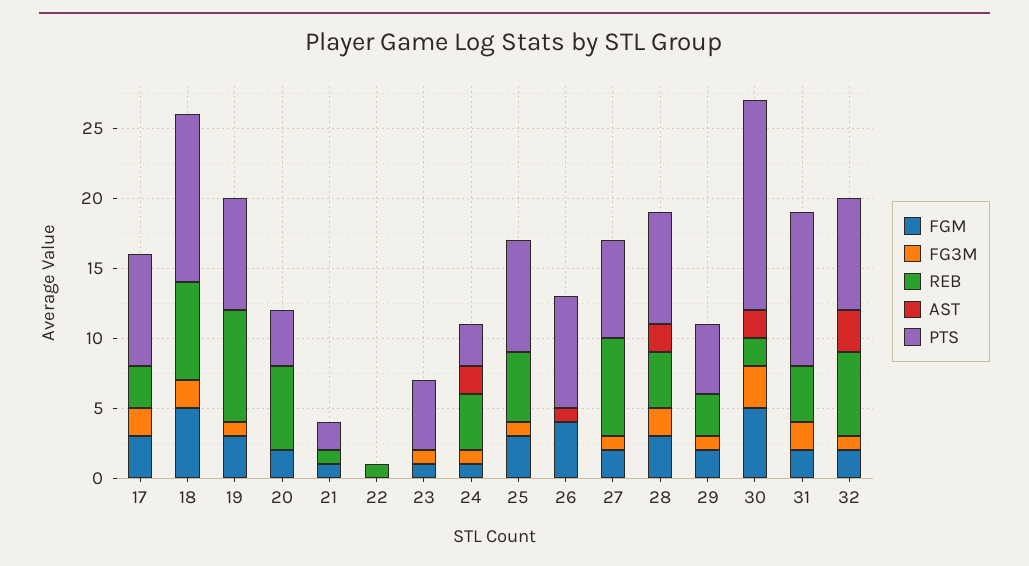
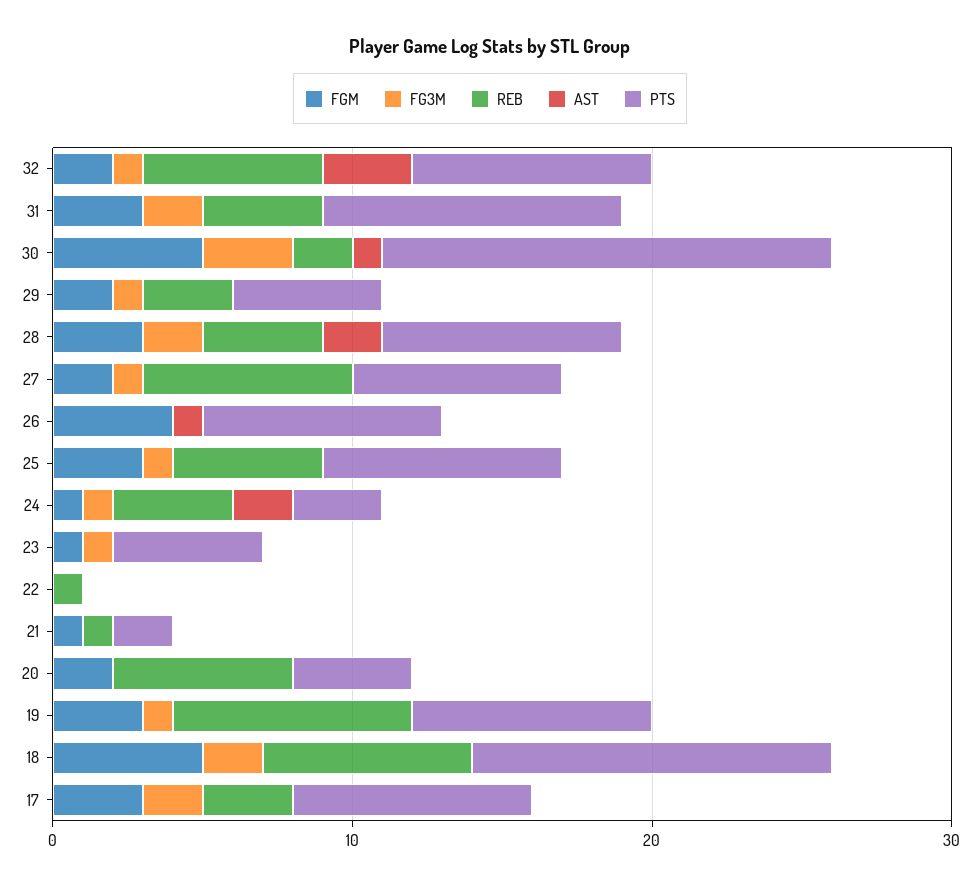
AST, 30: 2 -> 1
FGM, 31: 2 -> 3
PTS, 31: 11 -> 10

